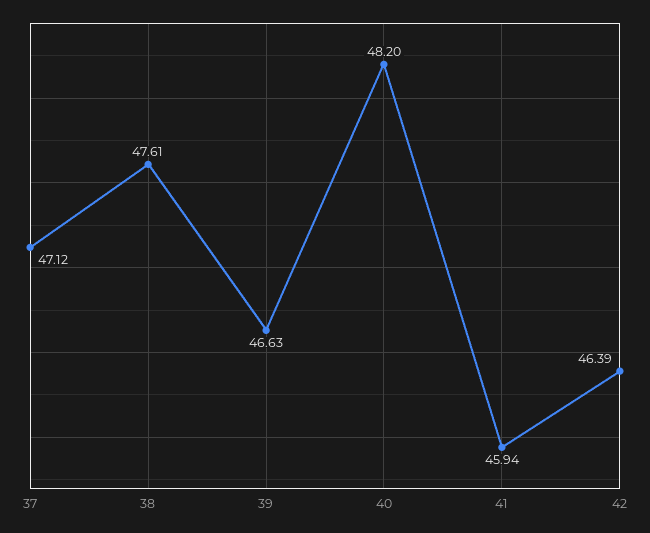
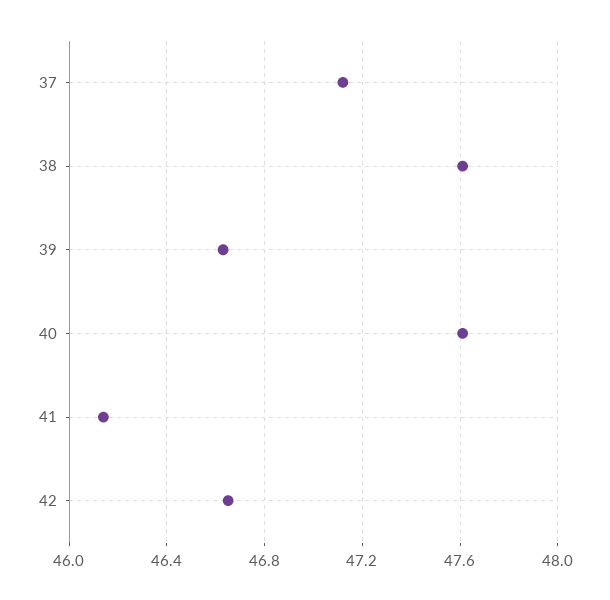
40: 48.2 -> 47.6
41: 45.94 -> 46.15
42: 46.39 -> 46.65

